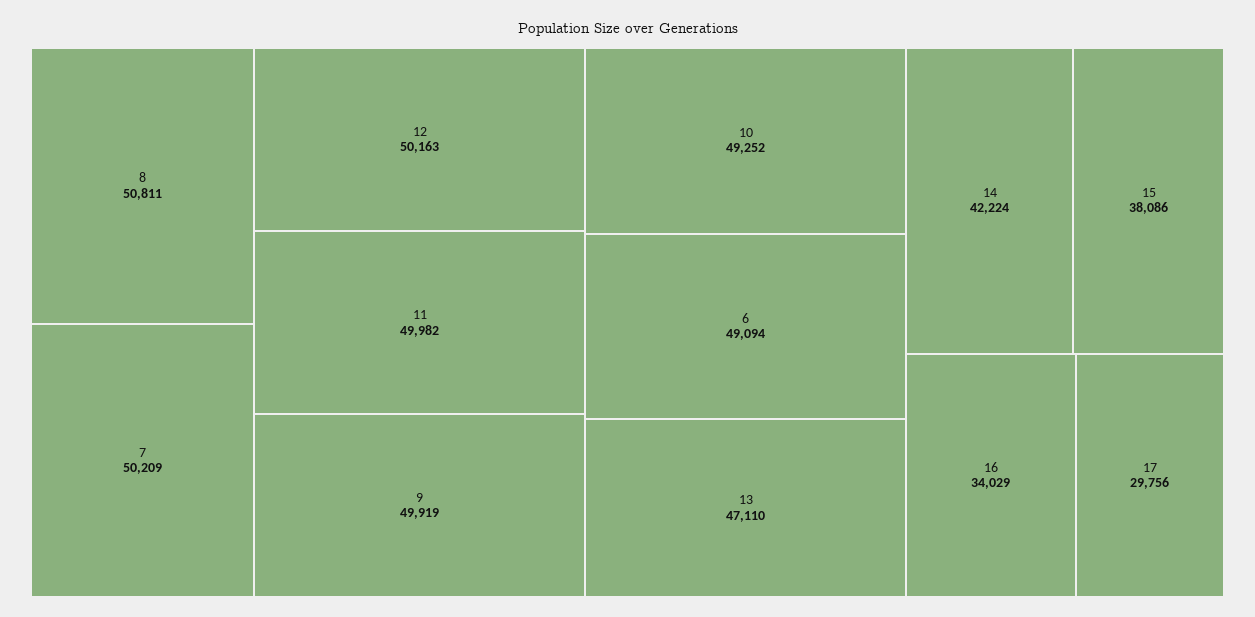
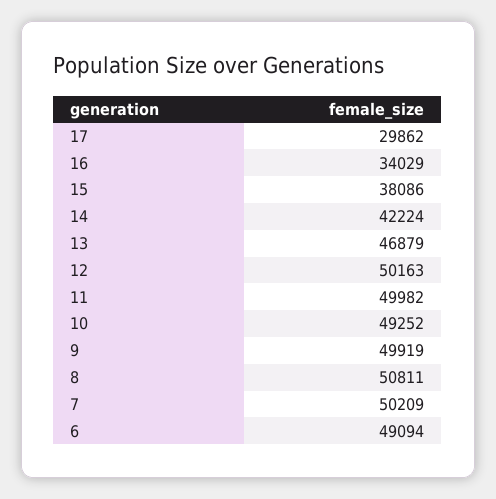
13: 47110 -> 46879
17: 29756 -> 29862

